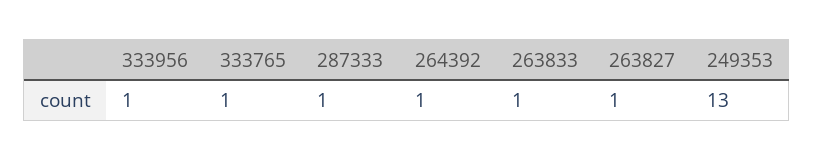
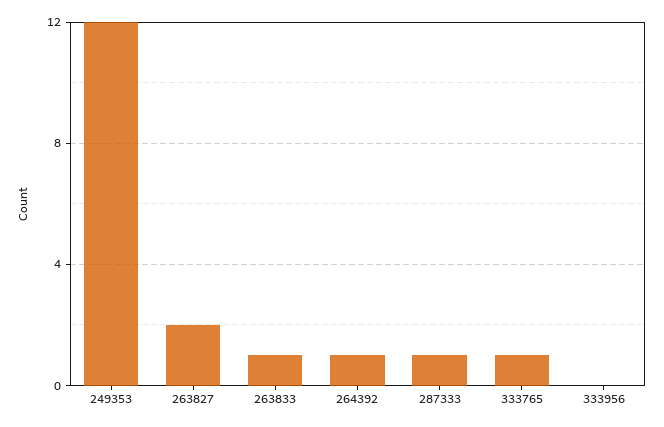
333956: 1 -> 0
263827: 1 -> 2
249353: 13 -> 12

